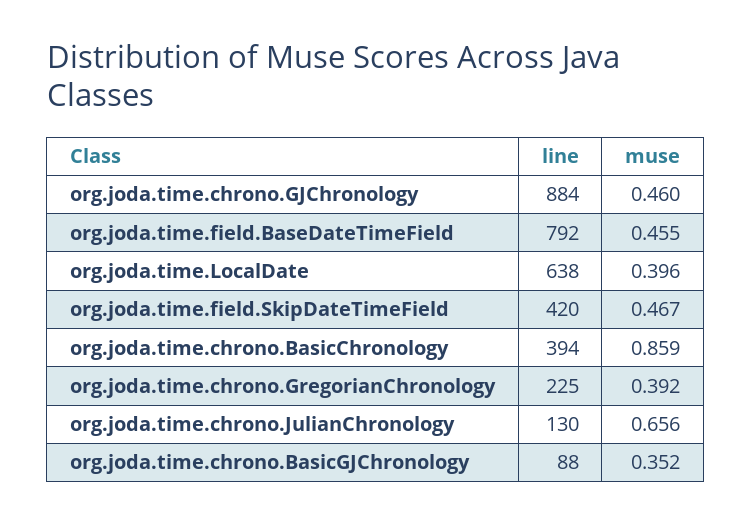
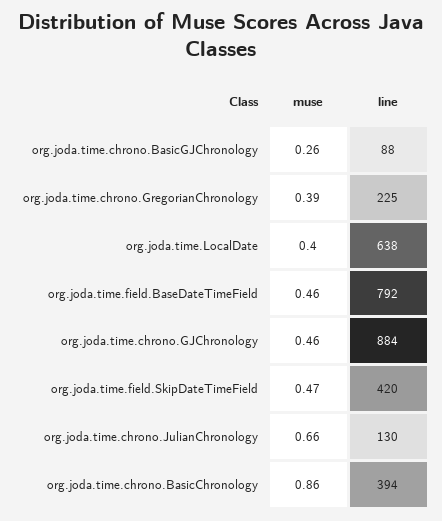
muse, org.joda.time.chrono.BasicGJChronology: 0.352 -> 0.26

